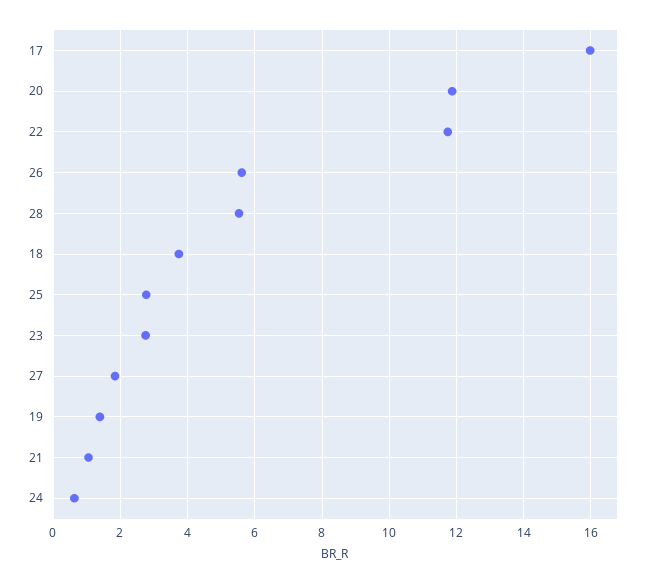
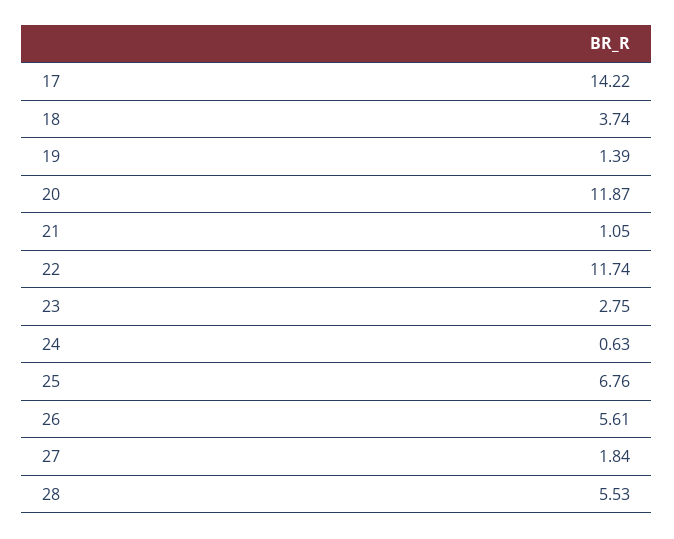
17: 16 -> 14.22
25: 2.8 -> 6.76

